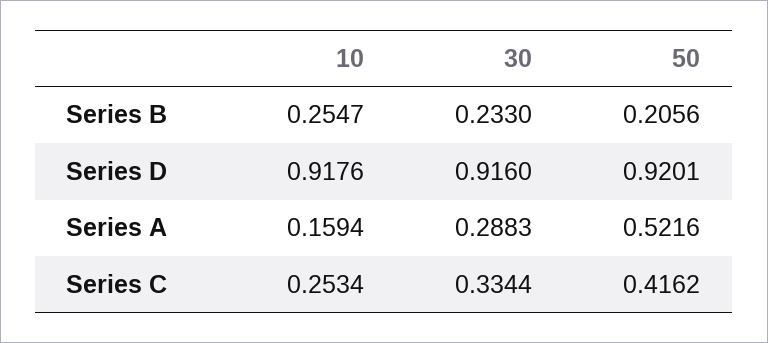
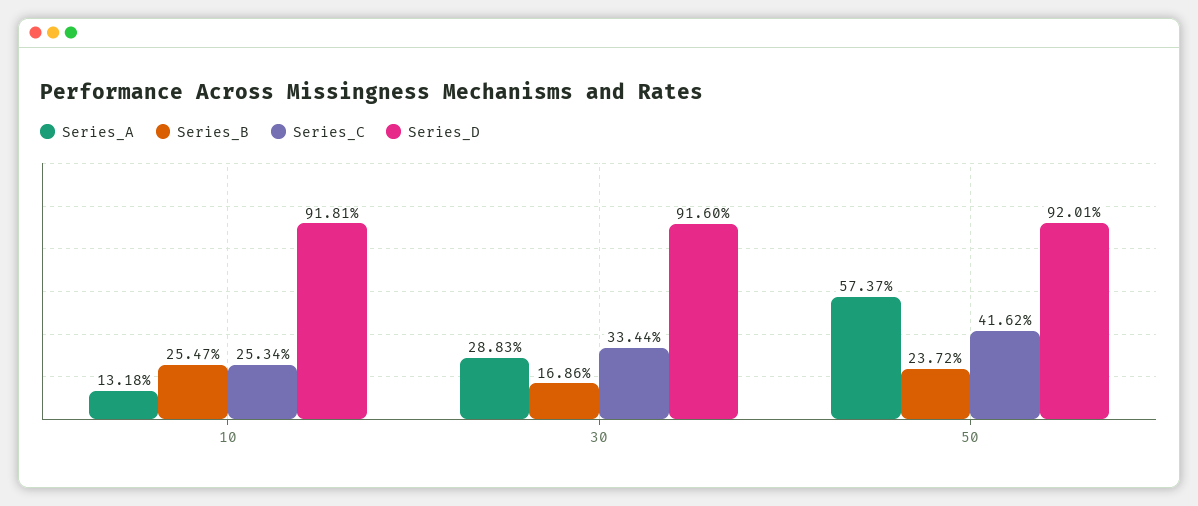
Series B, 30: 0.233 -> 0.1686
Series B, 50: 0.2056 -> 0.2372
Series D, 10: 0.9176 -> 0.9181
Series A, 10: 0.1594 -> 0.1318
Series A, 50: 0.5216 -> 0.5737

